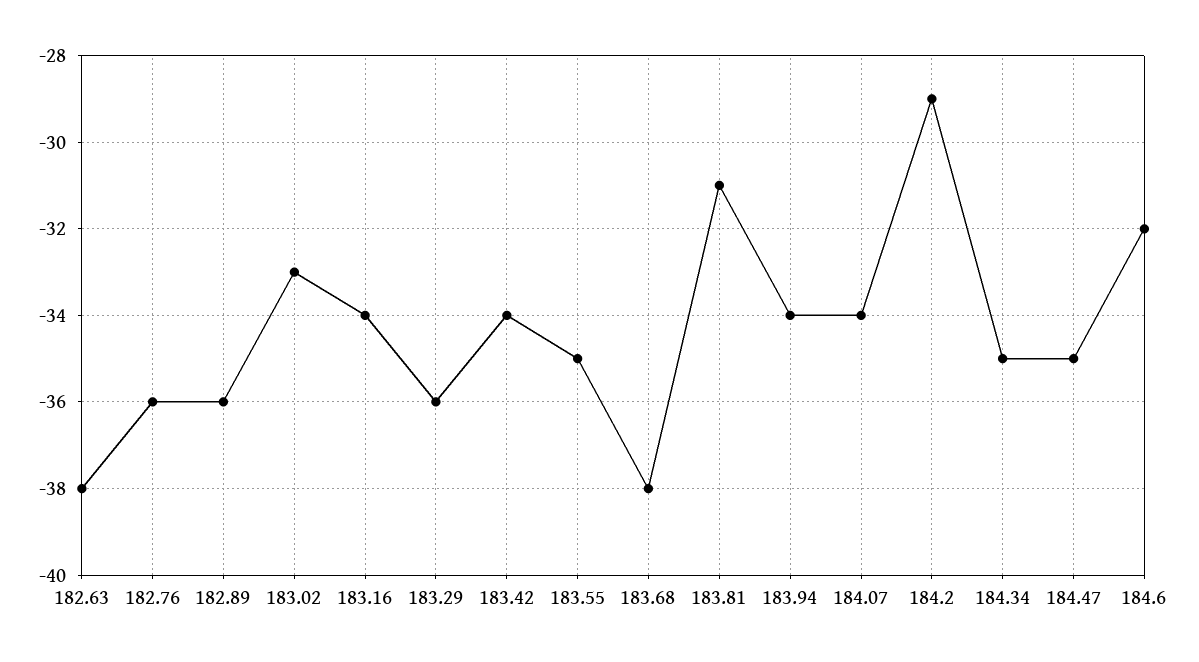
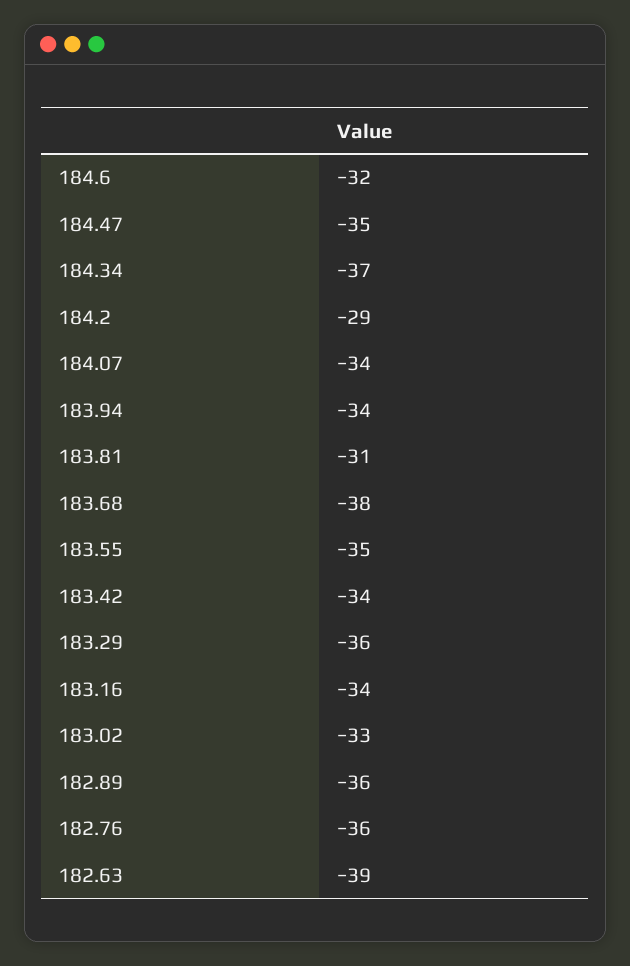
182.63: -38 -> -39
184.34: -35 -> -37

